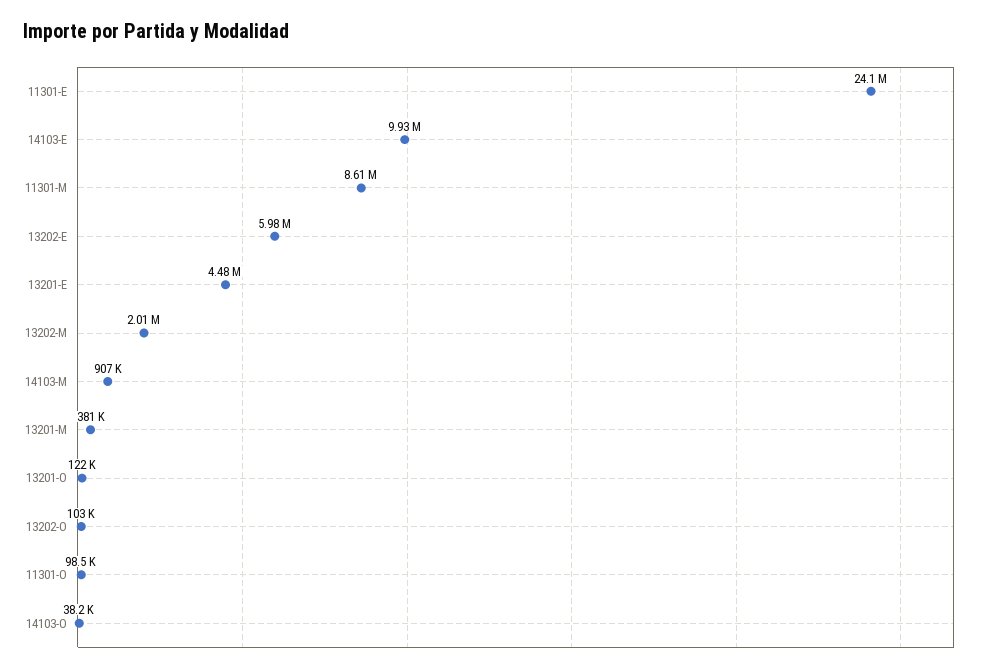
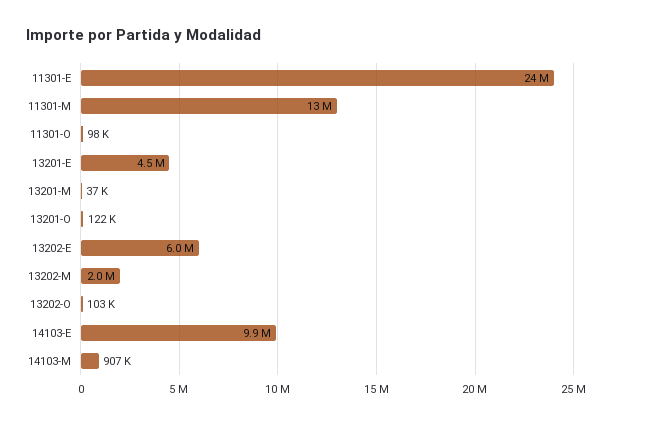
11301-M: 8610000 -> 13000000
13201-M: 381000 -> 37000
14103-O: 38200 -> none

